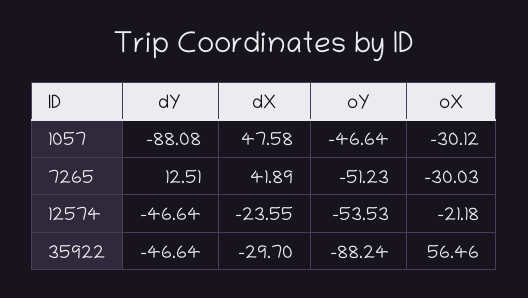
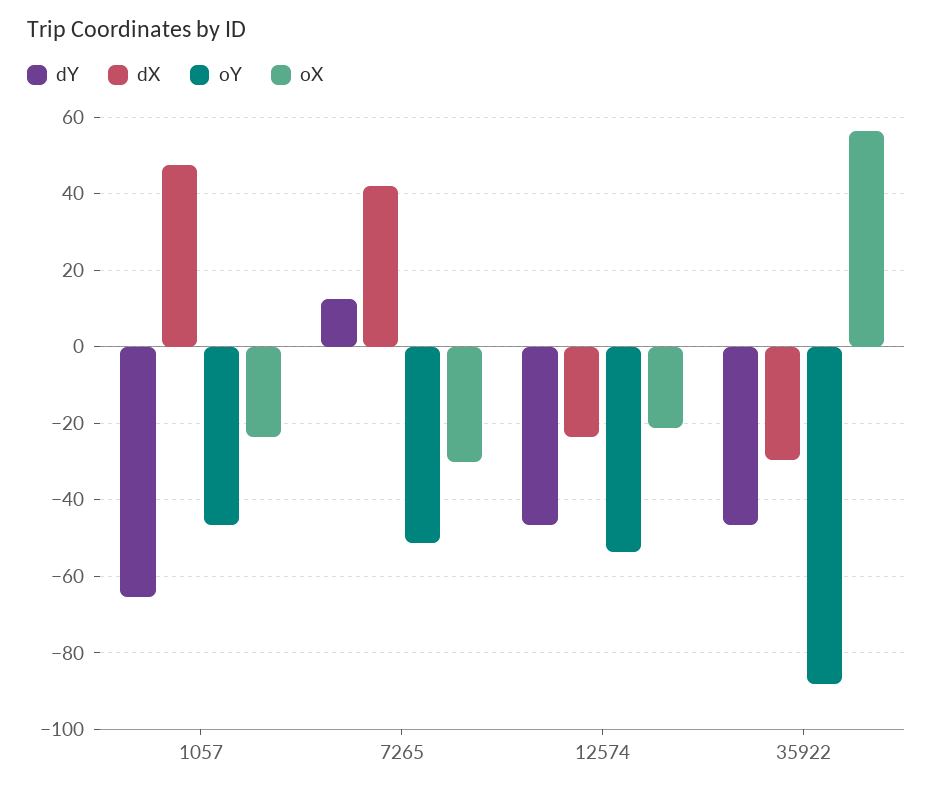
dY, 1057: -88.08 -> -66
oX, 1057: -30.12 -> -24

